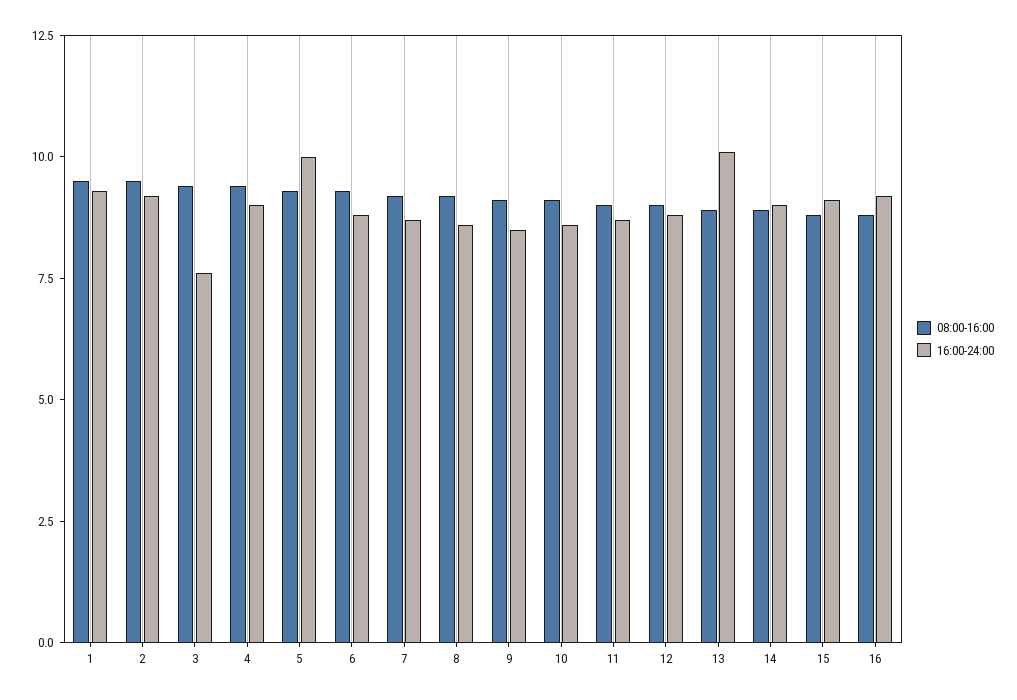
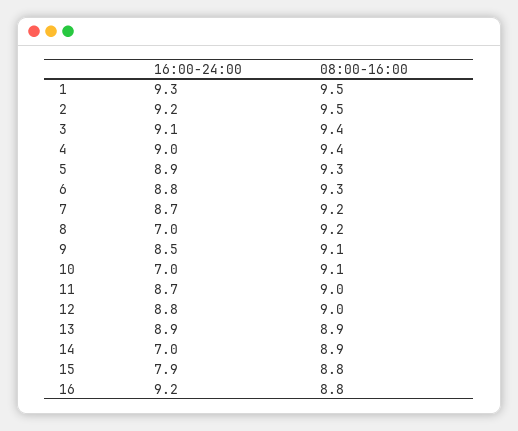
16:00-24:00, 3: 7.5 -> 9.1
16:00-24:00, 5: 10 -> 8.9
16:00-24:00, 8: 8.5 -> 7
16:00-24:00, 10: 8.5 -> 7
16:00-24:00, 13: 10 -> 8.9
16:00-24:00, 14: 9 -> 7
16:00-24:00, 15: 9 -> 7.9

